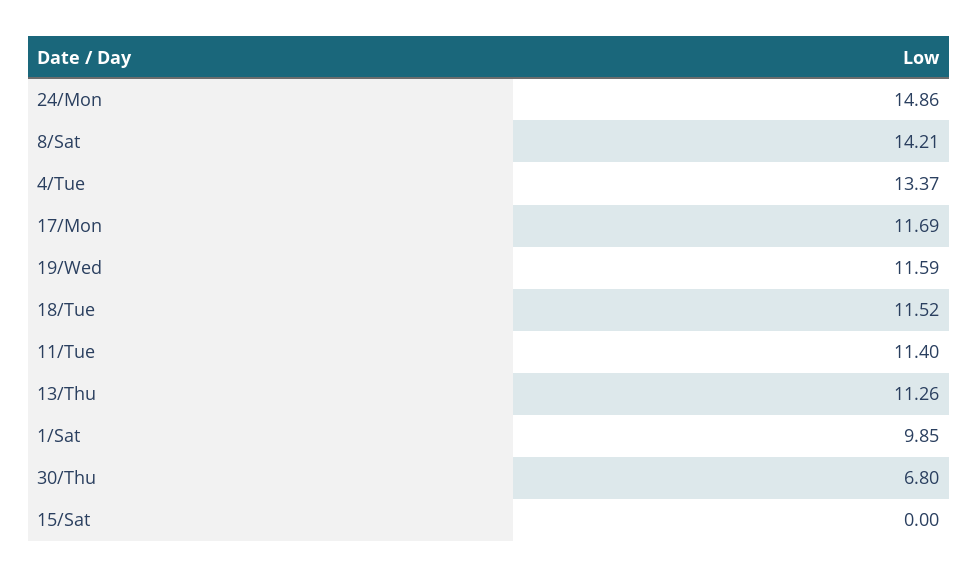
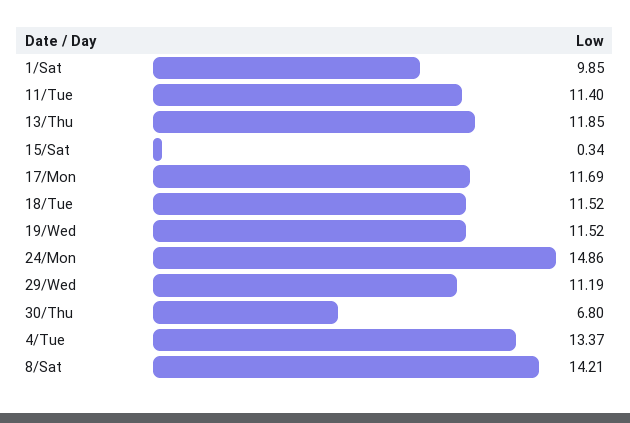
19/Wed: 11.59 -> 11.52
13/Thu: 11.26 -> 11.85
15/Sat: 0 -> 0.34
29/Wed: none -> 11.19

